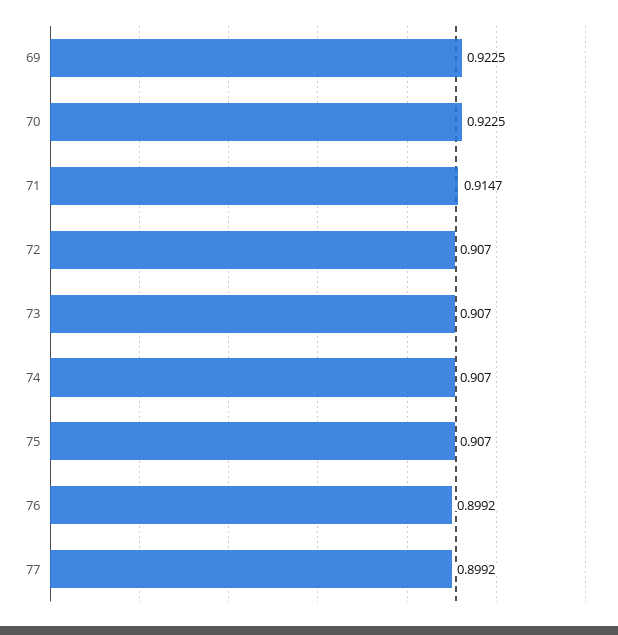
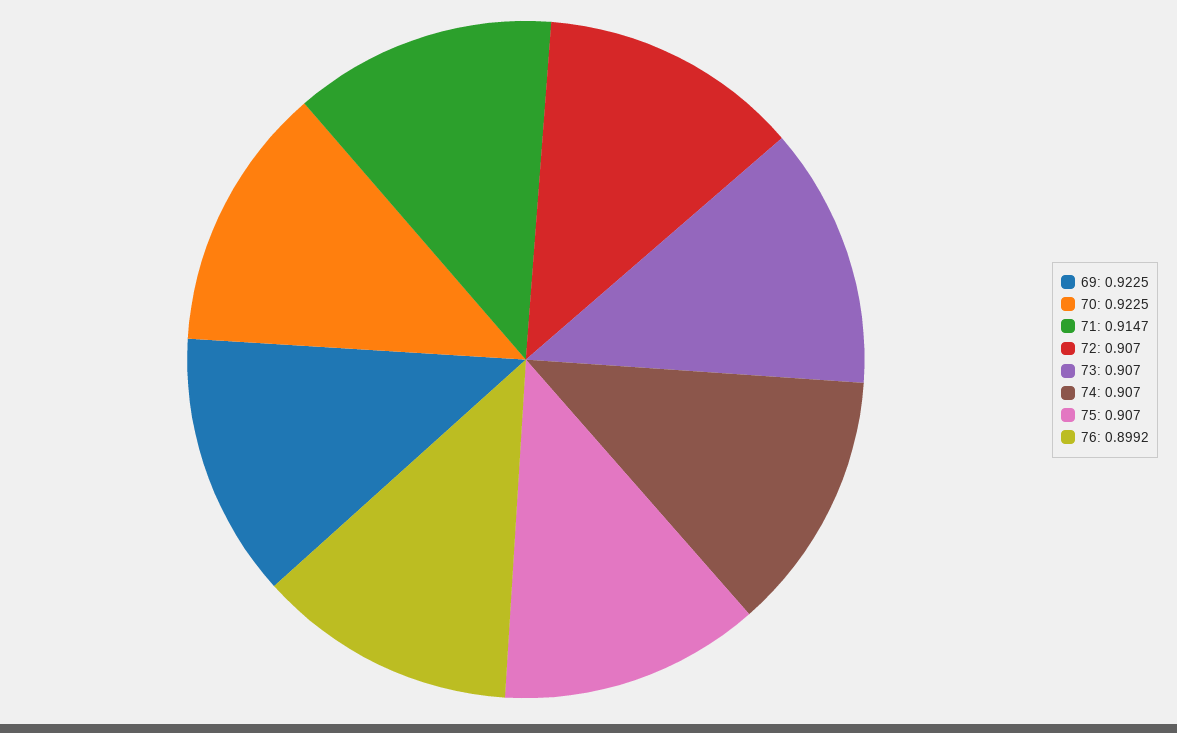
77: 0.8992 -> none

